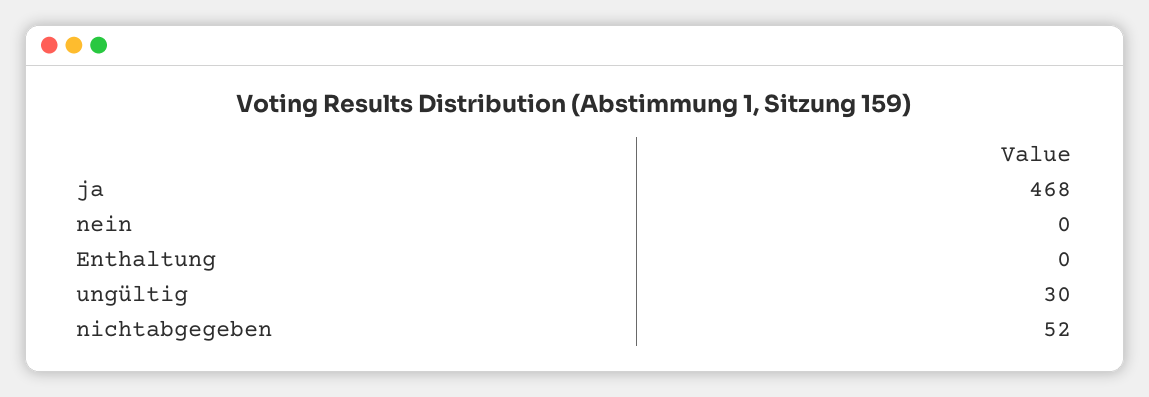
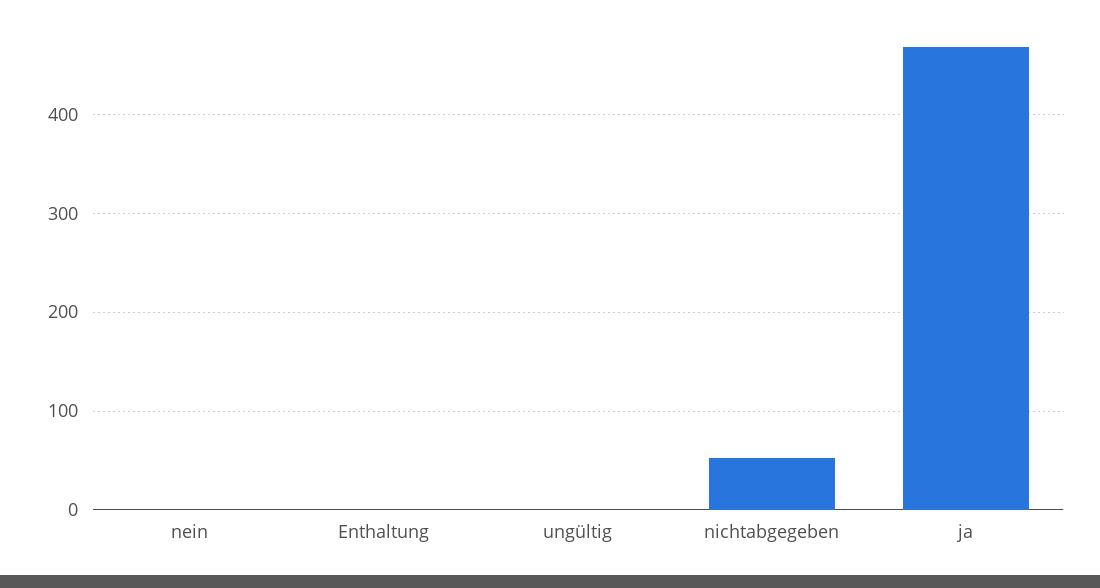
ungültig: 30 -> 0

